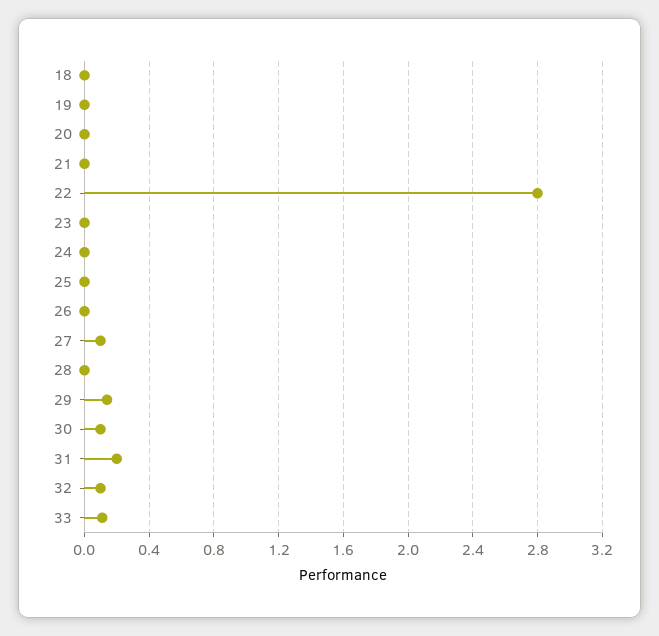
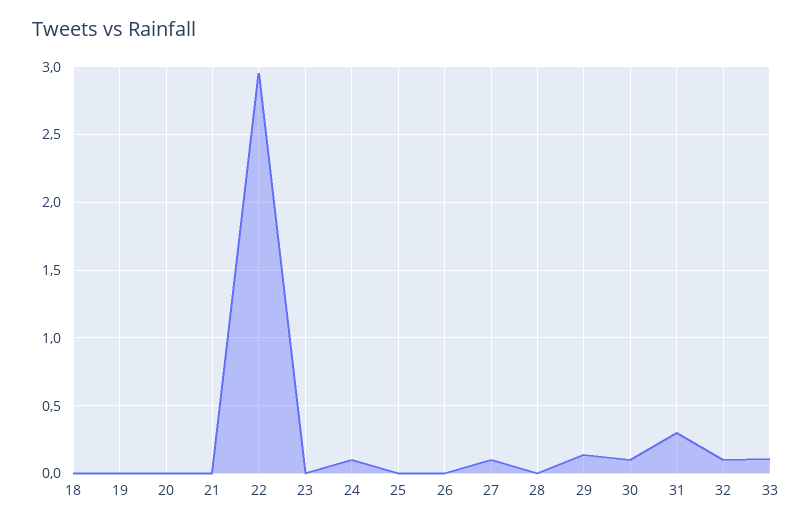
22: 2.8 -> 2.95
24: 0 -> 0.1
31: 0.2 -> 0.3

